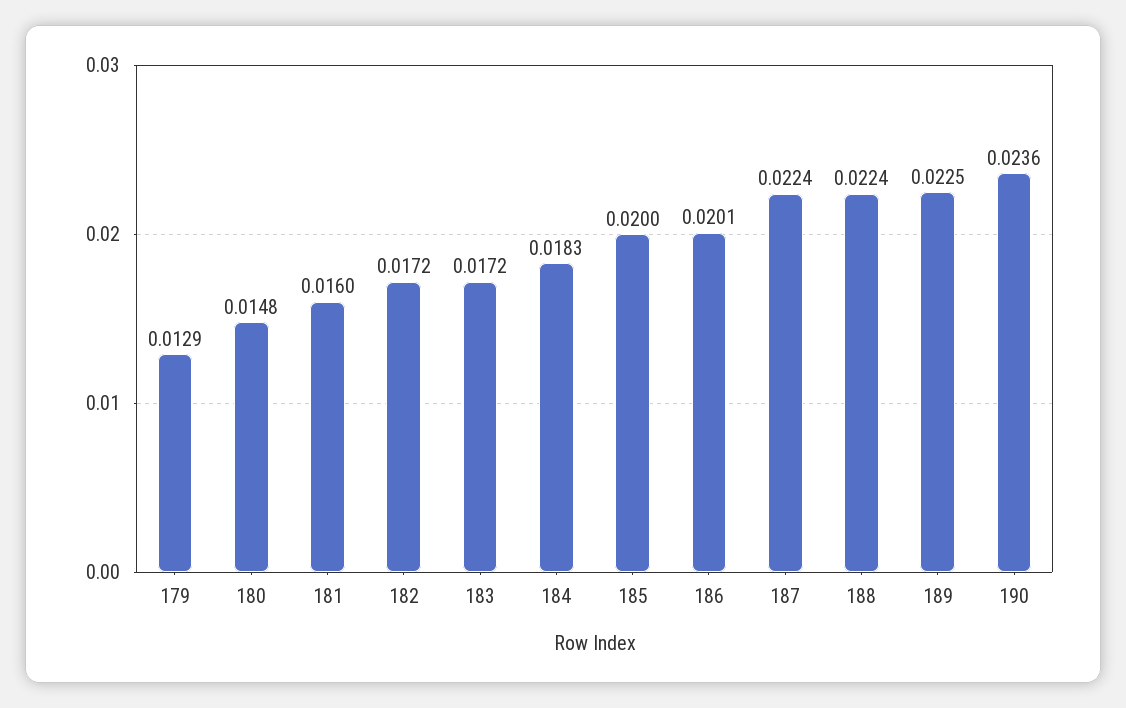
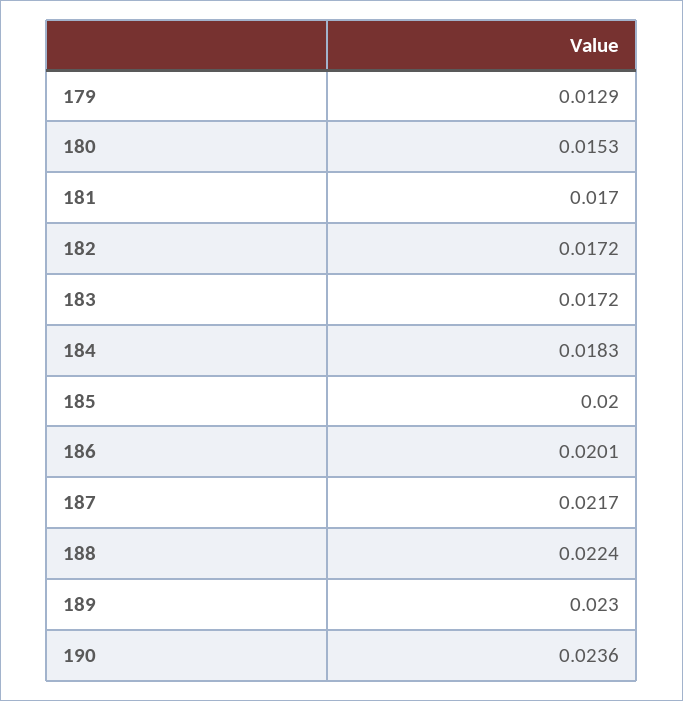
180: 0.0148 -> 0.0153
181: 0.016 -> 0.017
187: 0.0224 -> 0.0217
189: 0.0225 -> 0.023

